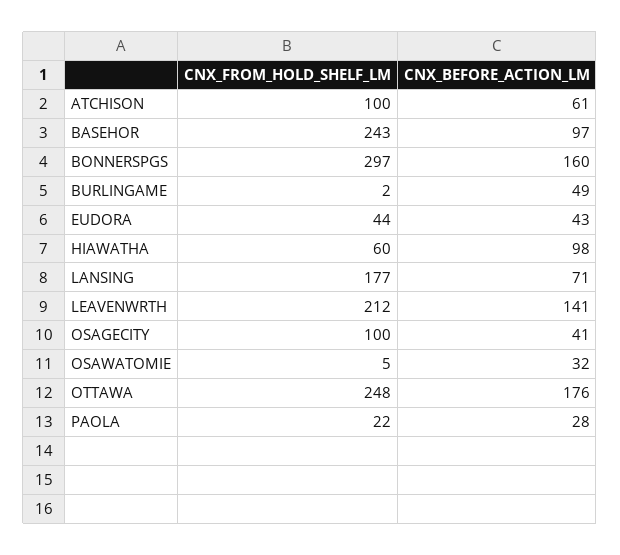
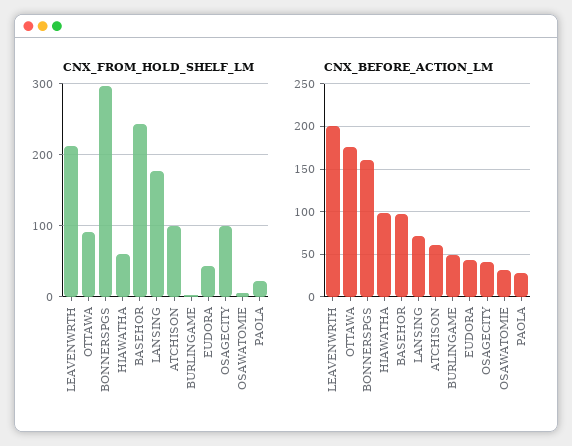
CNX_BEFORE_ACTION_LM, LEAVENWRTH: 141 -> 200
CNX_FROM_HOLD_SHELF_LM, OTTAWA: 248 -> 90

